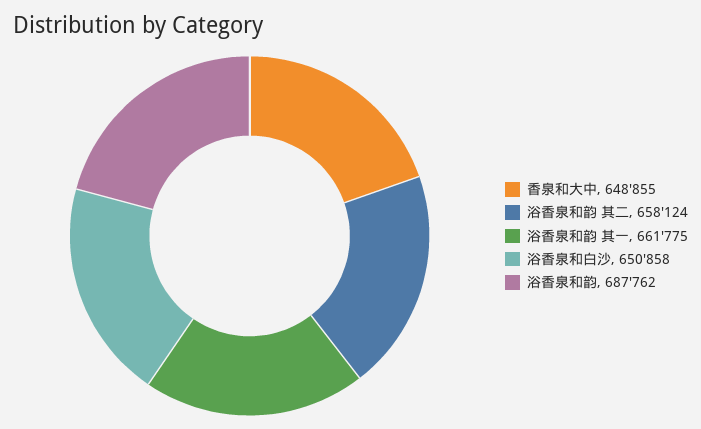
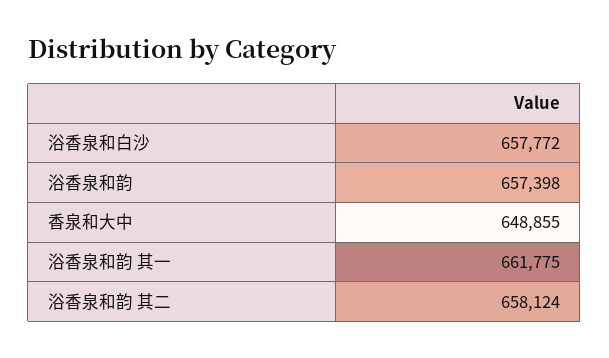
浴香泉和白沙: 650858 -> 657772
浴香泉和韵: 687762 -> 657398

